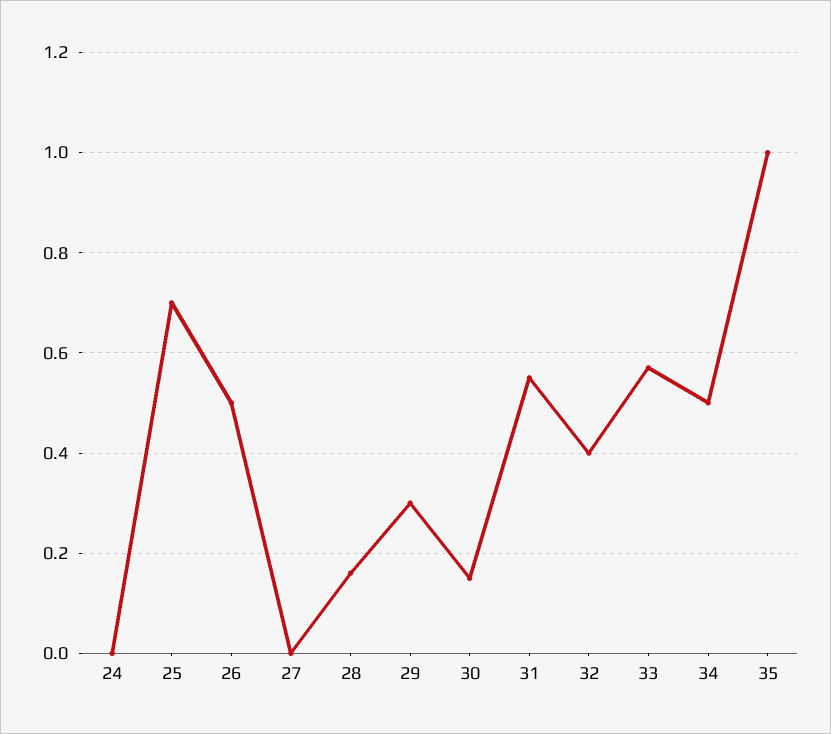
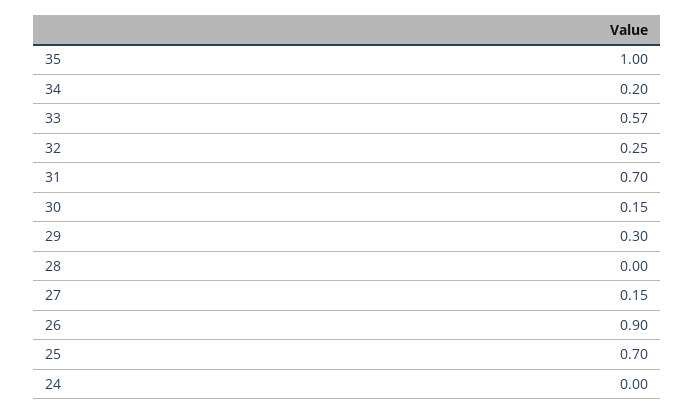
26: 0.5 -> 0.9
27: 0 -> 0.15
28: 0.15 -> 0
31: 0.55 -> 0.7
32: 0.4 -> 0.25
34: 0.5 -> 0.2

